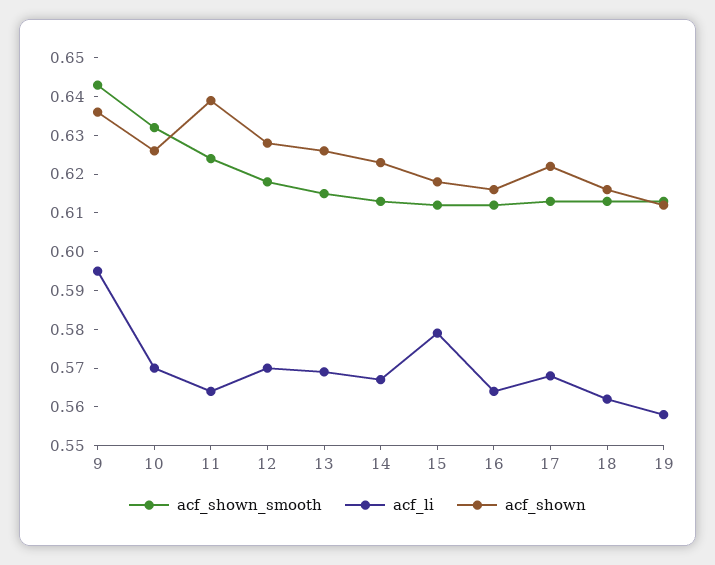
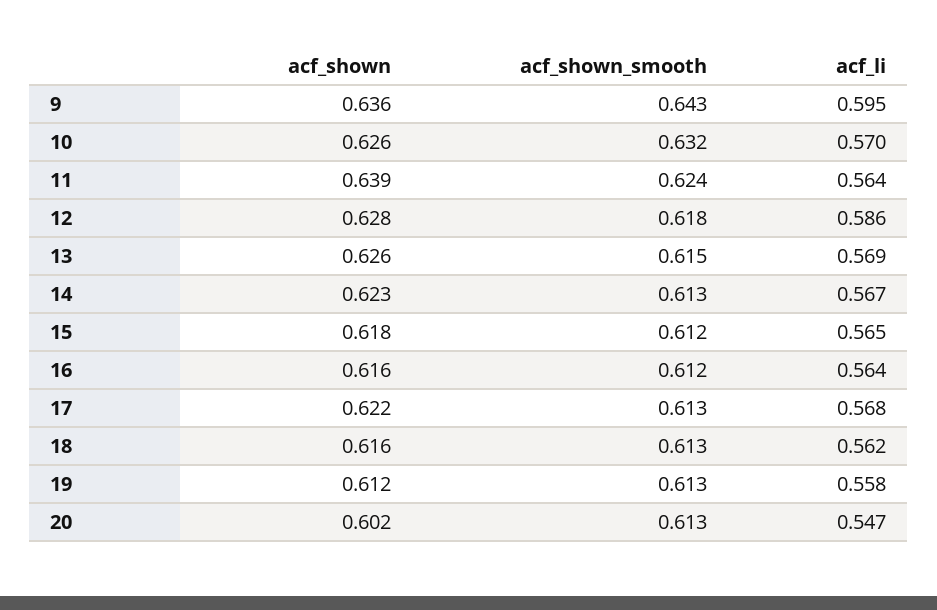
acf_li, 12: 0.57 -> 0.586
acf_li, 15: 0.58 -> 0.565
acf_shown, 20: none -> 0.602
acf_shown_smooth, 20: none -> 0.613
acf_li, 20: none -> 0.547

